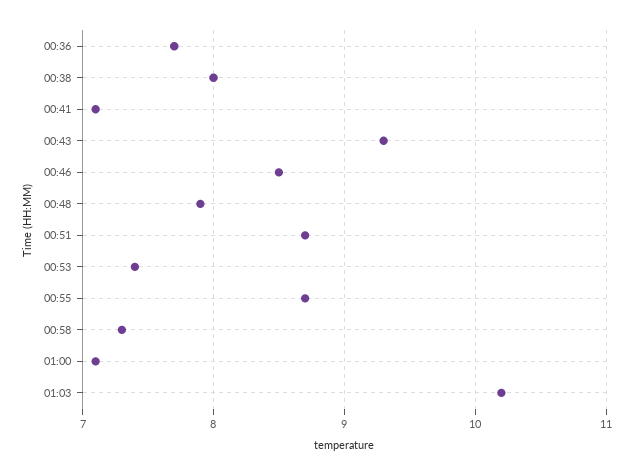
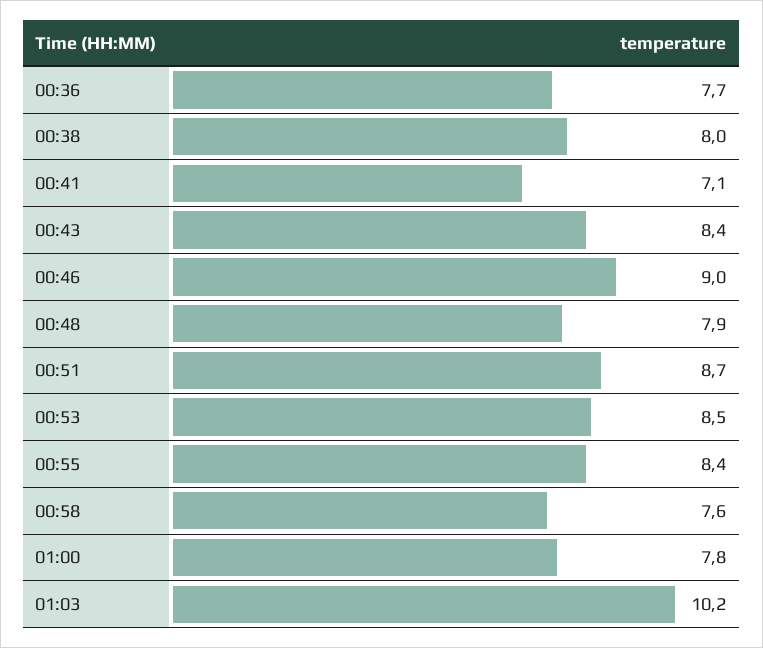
00:43: 9.3 -> 8.4
00:46: 8.5 -> 9
00:53: 7.4 -> 8.5
00:55: 8.7 -> 8.4
00:58: 7.3 -> 7.6
01:00: 7.1 -> 7.8

